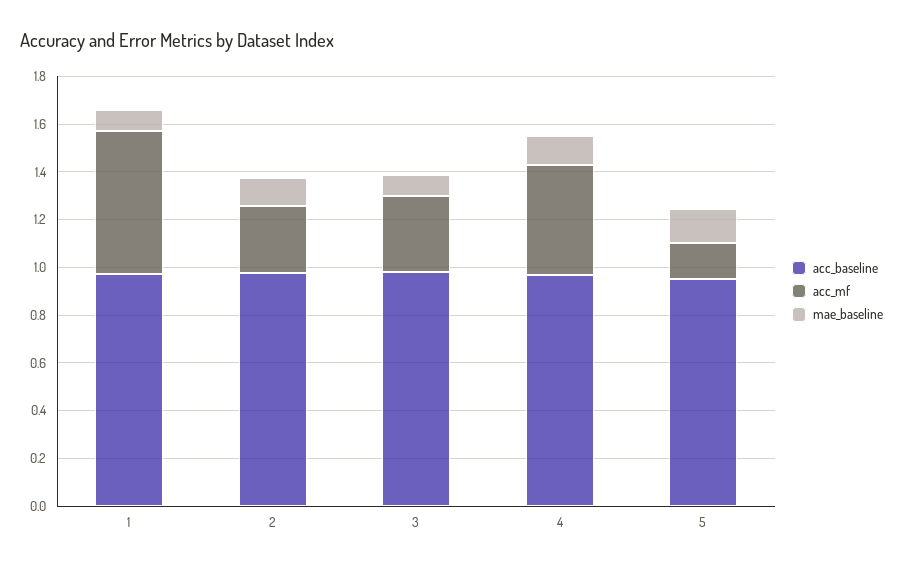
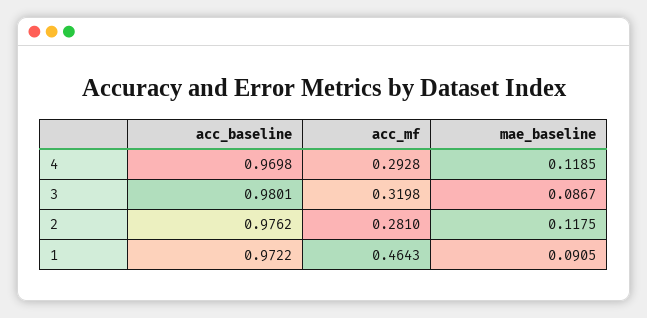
acc_mf, 1: 0.6 -> 0.4643
acc_mf, 4: 0.45 -> 0.2928
acc_baseline, 5: 0.95 -> none
acc_mf, 5: 0.15 -> none
mae_baseline, 5: 0.15 -> none

